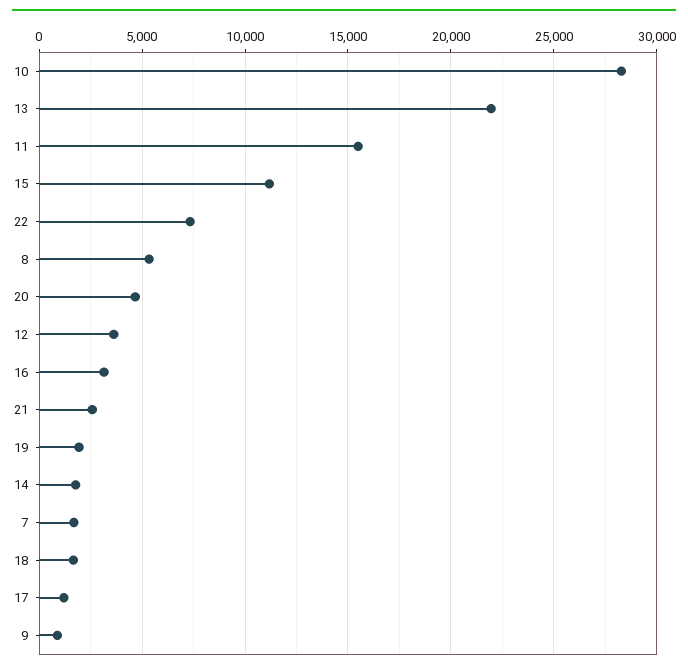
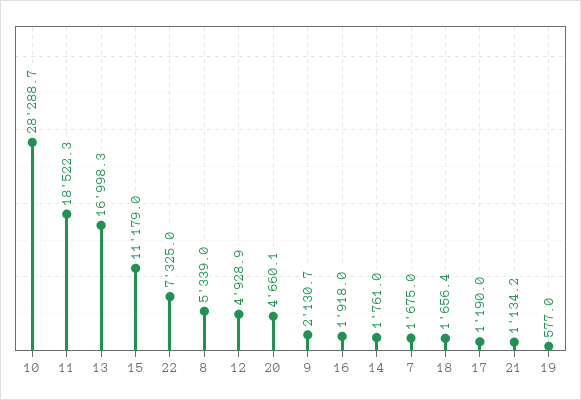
13: 22000 -> 16998.3
11: 15500 -> 18522.3
12: 3500 -> 4928.9
16: 3000 -> 1918
21: 2500 -> 1134.2
19: 2000 -> 577
9: 1000 -> 2130.7

